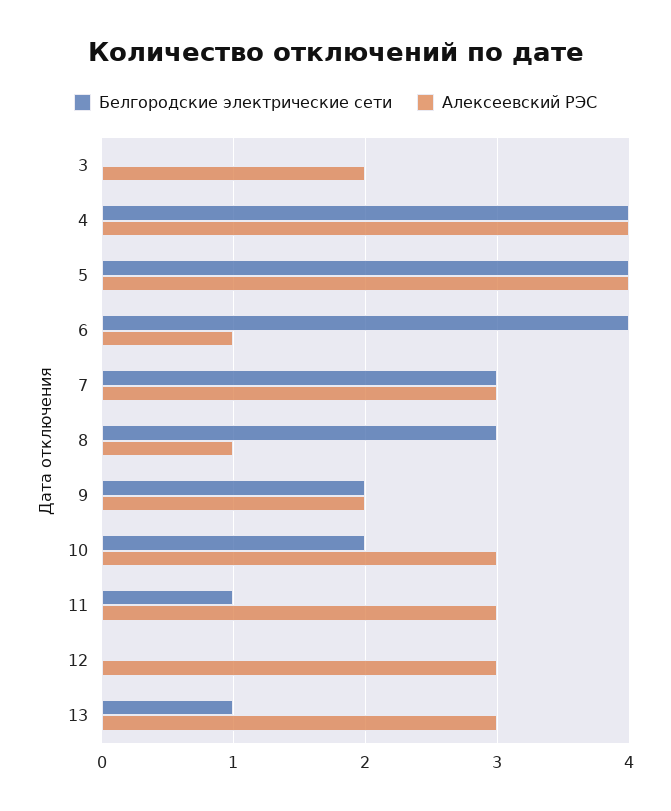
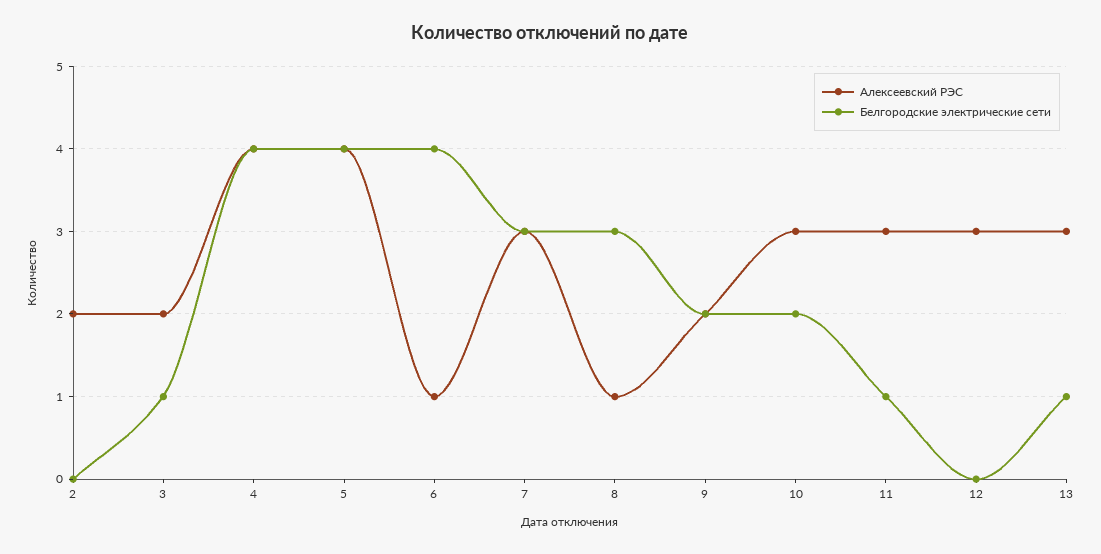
Белгородские электрические сети, 3: 0 -> 1
Алексеевский РЭС, 2: none -> 2
Белгородские электрические сети, 2: none -> 0

